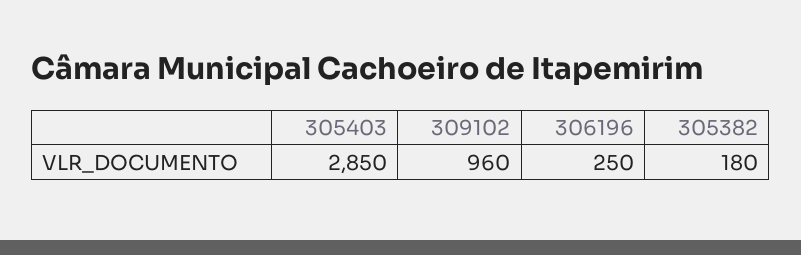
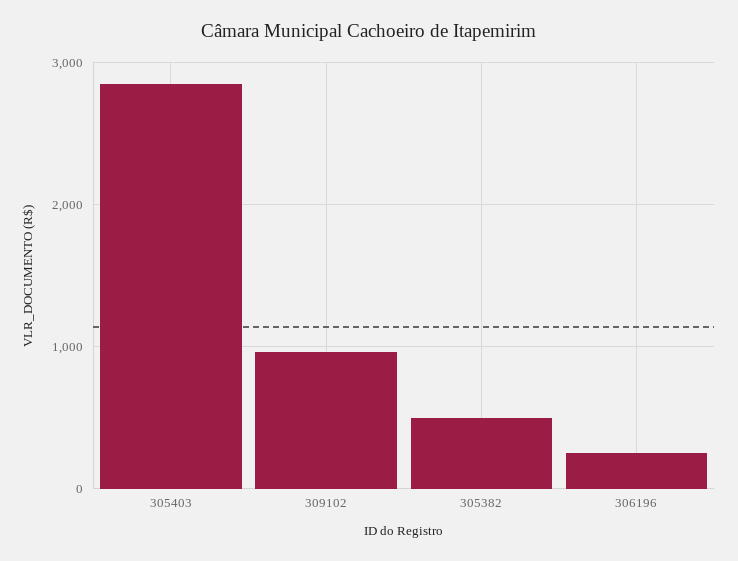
305382: 180 -> 500

